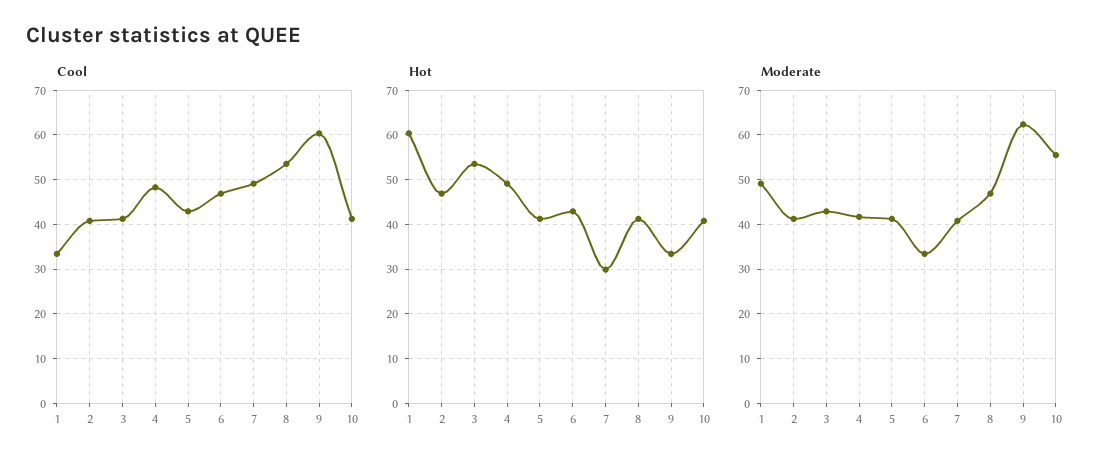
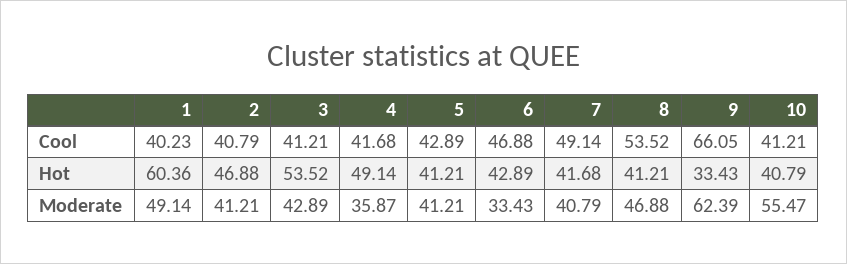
Cool, 1: 34 -> 40.23
Cool, 4: 48 -> 41.68
Cool, 9: 60 -> 66.05
Hot, 7: 30 -> 41.68
Moderate, 4: 42 -> 35.87

